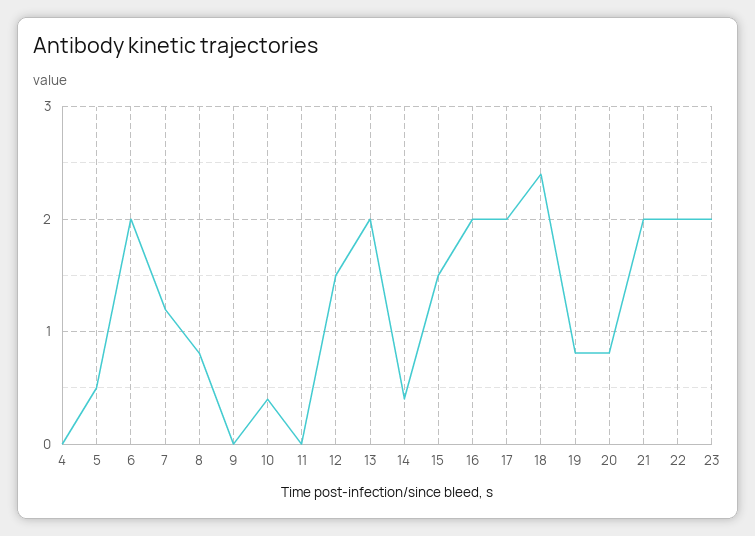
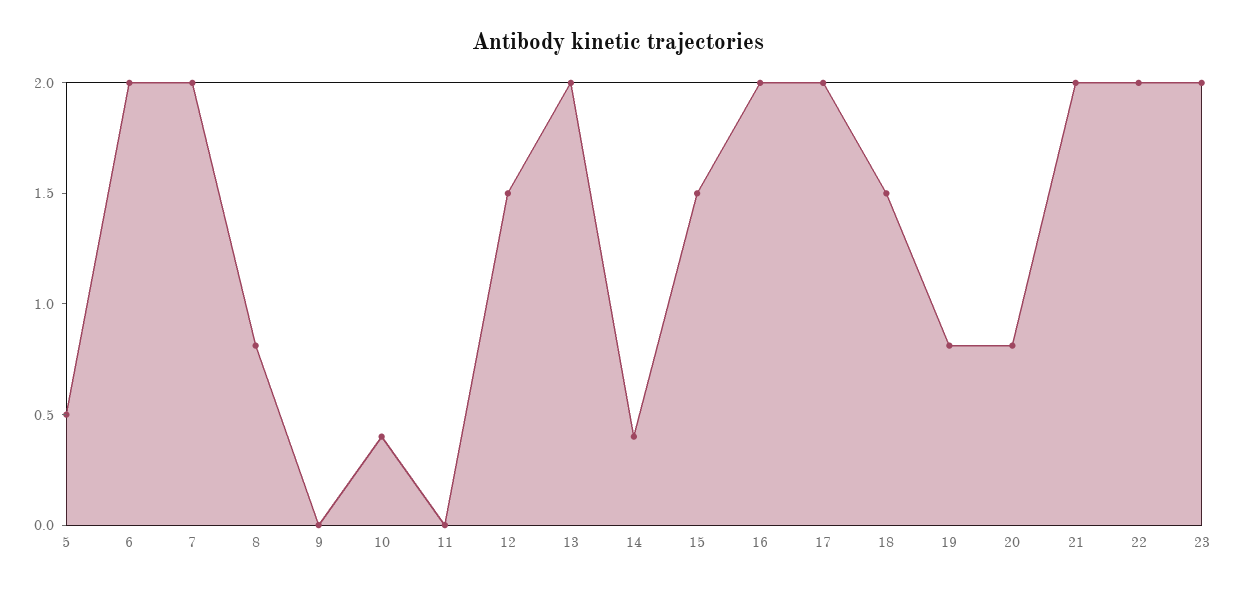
4: 0 -> none
7: 1.2 -> 2
18: 2.4 -> 1.5

